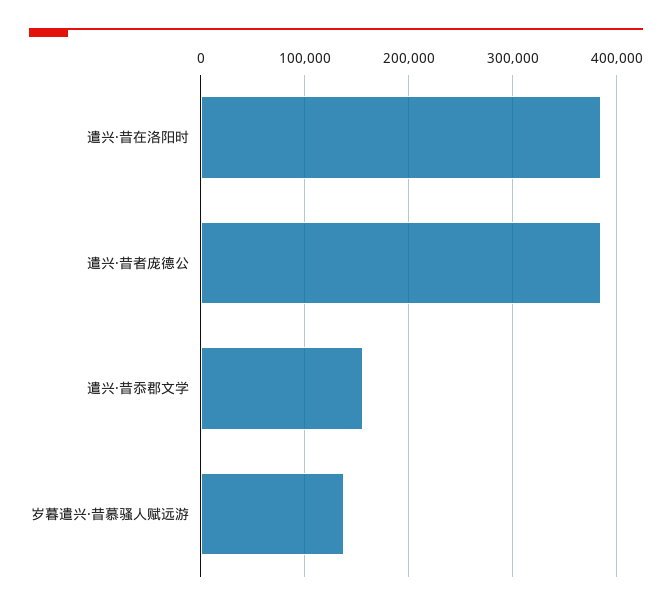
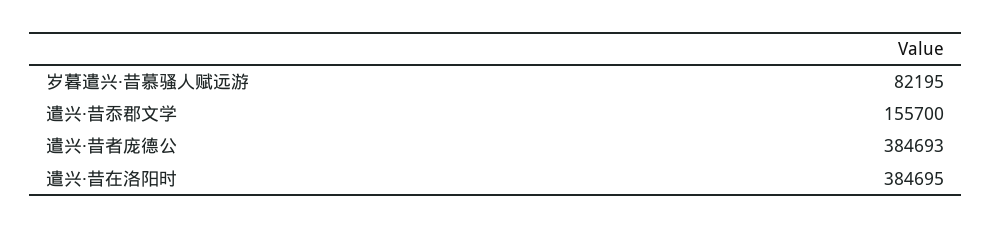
岁暮遣兴·昔慕骚人赋远游: 140000 -> 82195

